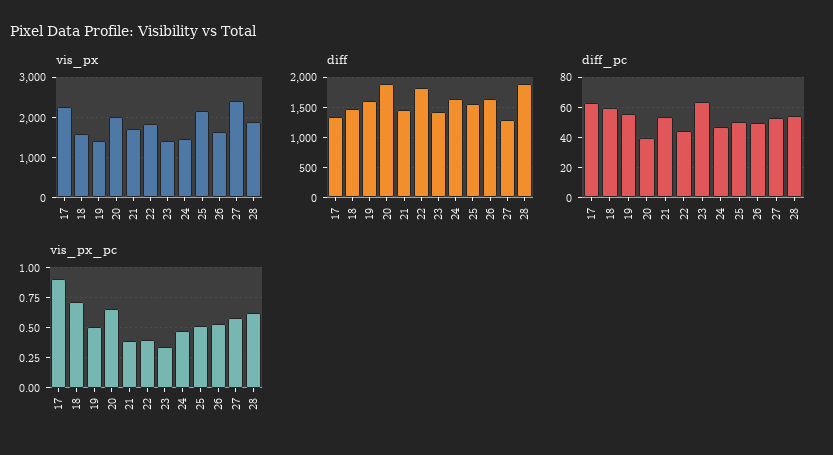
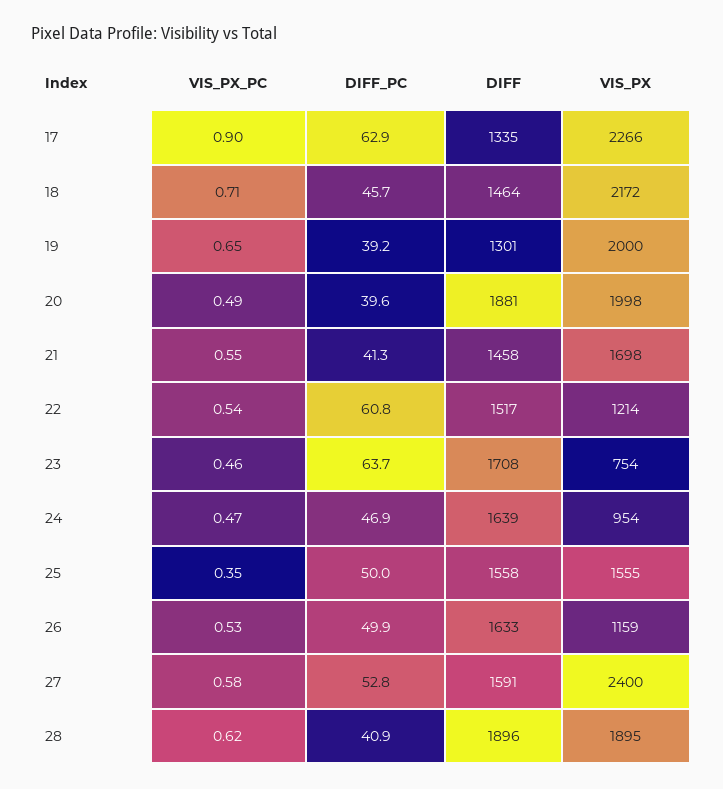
vis_px, 18: 1600 -> 2172
vis_px, 19: 1400 -> 2000
vis_px, 22: 1800 -> 1214
vis_px, 23: 1400 -> 754
vis_px, 24: 1400 -> 954
vis_px, 25: 2200 -> 1555
vis_px, 26: 1600 -> 1159
diff, 19: 1600 -> 1301
diff, 22: 1800 -> 1517
diff, 23: 1400 -> 1708
diff, 27: 1300 -> 1591
diff_pc, 18: 60 -> 45.7
diff_pc, 19: 55 -> 39.2
diff_pc, 21: 55 -> 41.3
diff_pc, 22: 45 -> 60.8
diff_pc, 28: 55 -> 40.9
vis_px_pc, 19: 0.5 -> 0.65
vis_px_pc, 20: 0.65 -> 0.49
vis_px_pc, 21: 0.4 -> 0.55
vis_px_pc, 22: 0.4 -> 0.54
vis_px_pc, 23: 0.35 -> 0.46
vis_px_pc, 25: 0.5 -> 0.35

